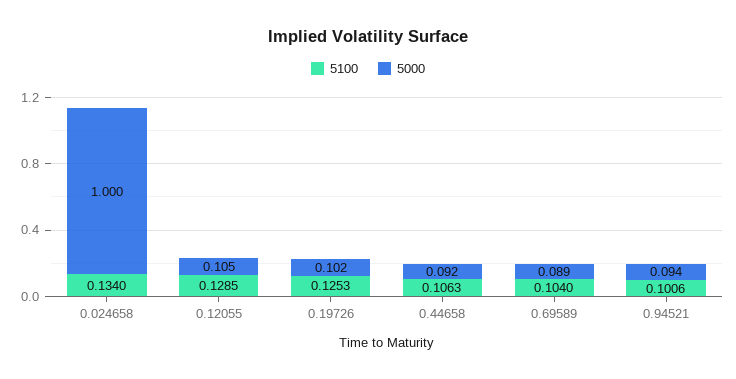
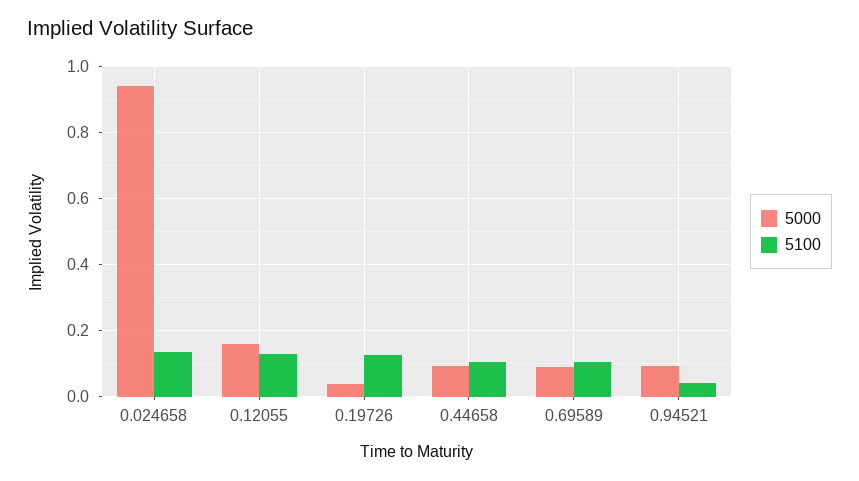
5000, 0.024658: 1 -> 0.94
5000, 0.12055: 0.105 -> 0.16
5000, 0.19726: 0.102 -> 0.04
5100, 0.94521: 0.1006 -> 0.04

